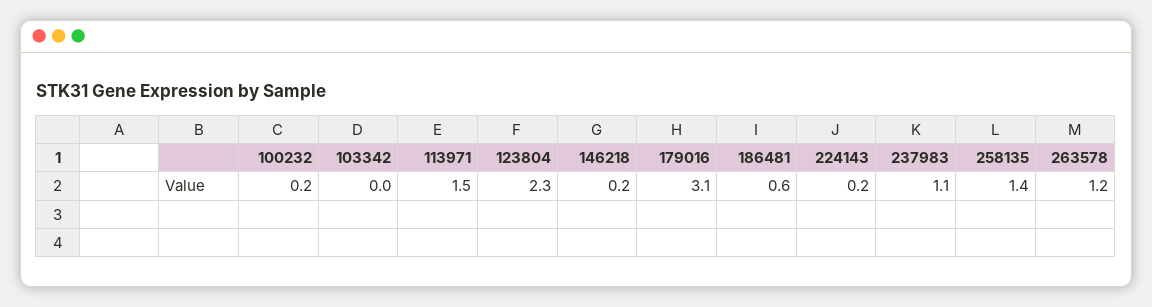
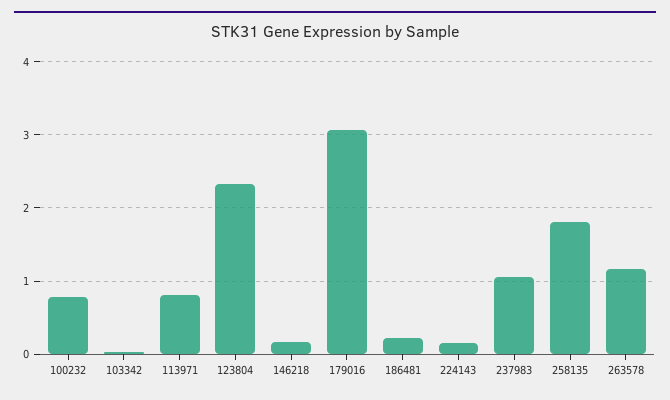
100232: 0.2 -> 0.8
113971: 1.5 -> 0.8
186481: 0.6 -> 0.2
258135: 1.4 -> 1.8

